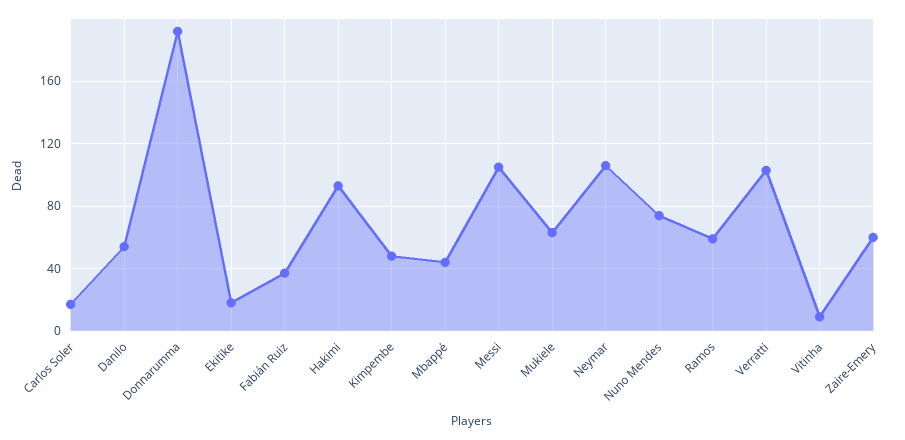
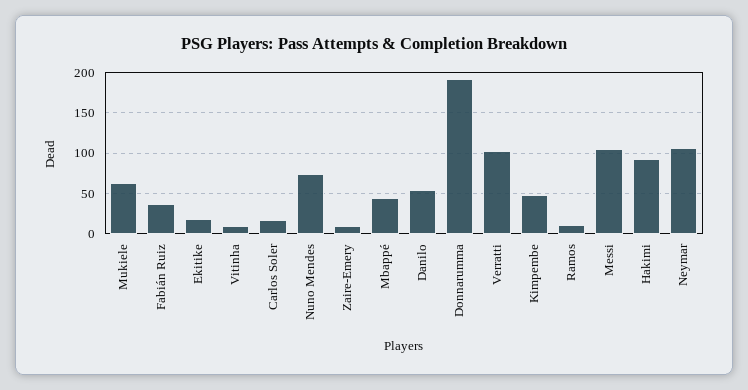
Ramos: 60 -> 10
Zaire-Emery: 60 -> 10

